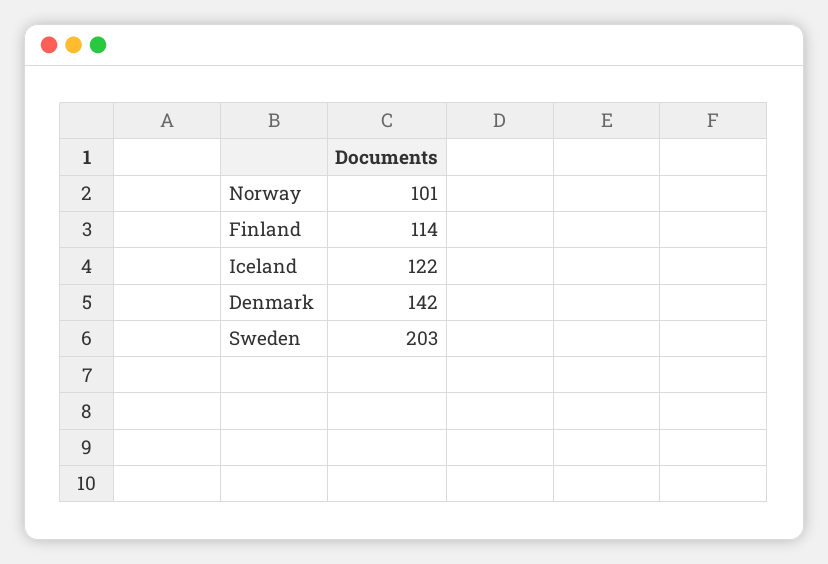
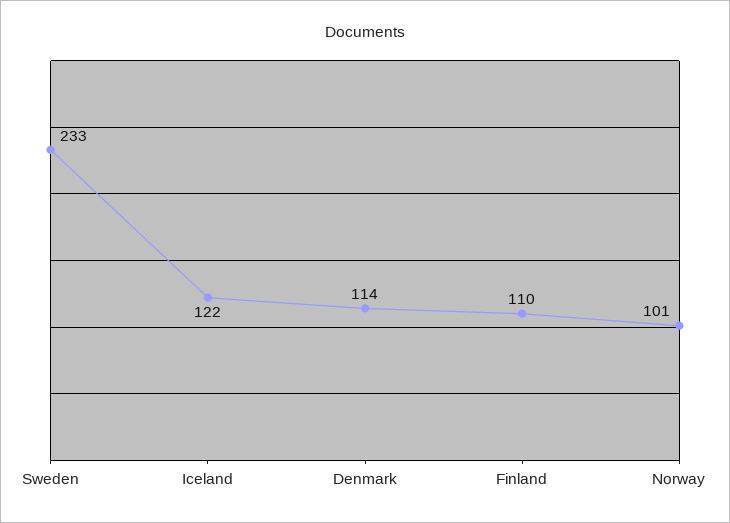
Finland: 114 -> 110
Denmark: 142 -> 114
Sweden: 203 -> 233

